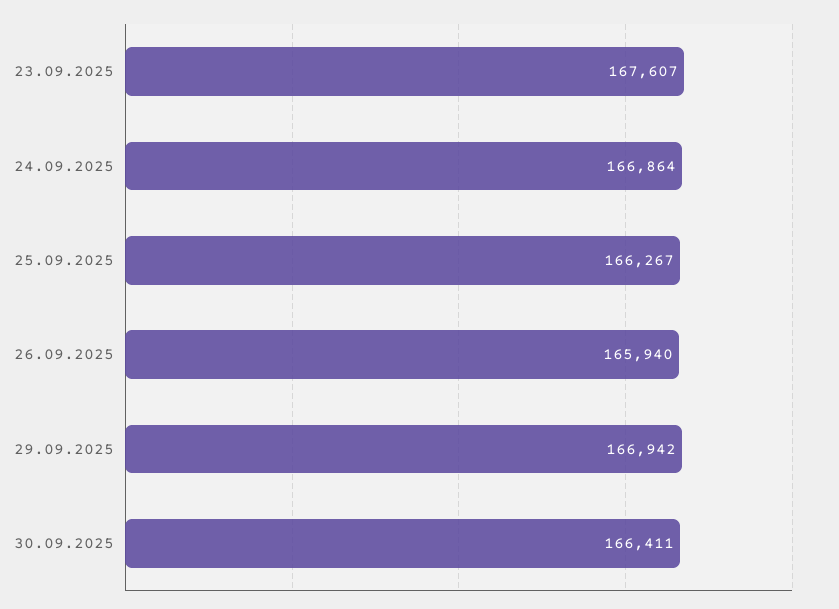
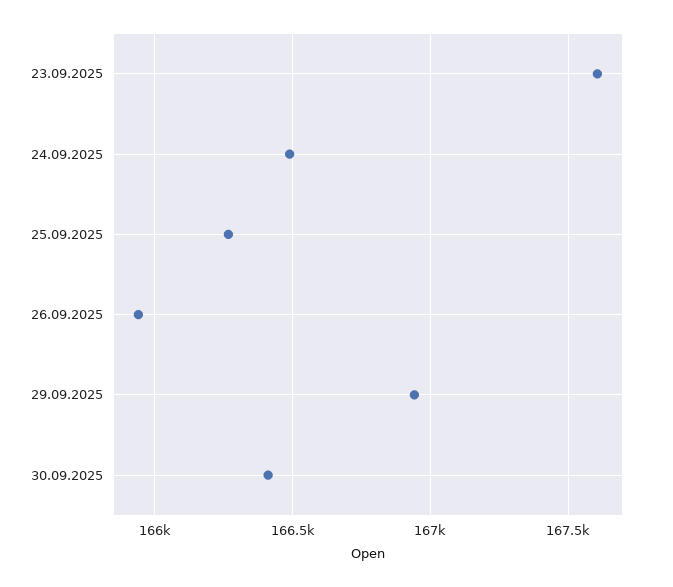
24.09.2025: 166864 -> 166500

